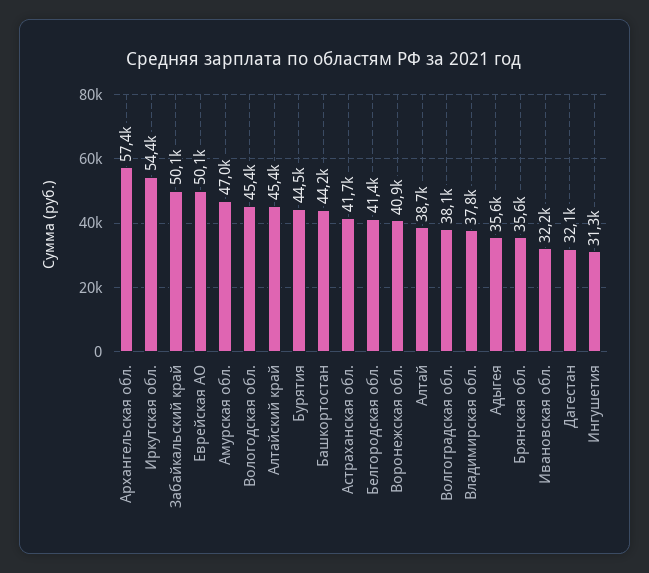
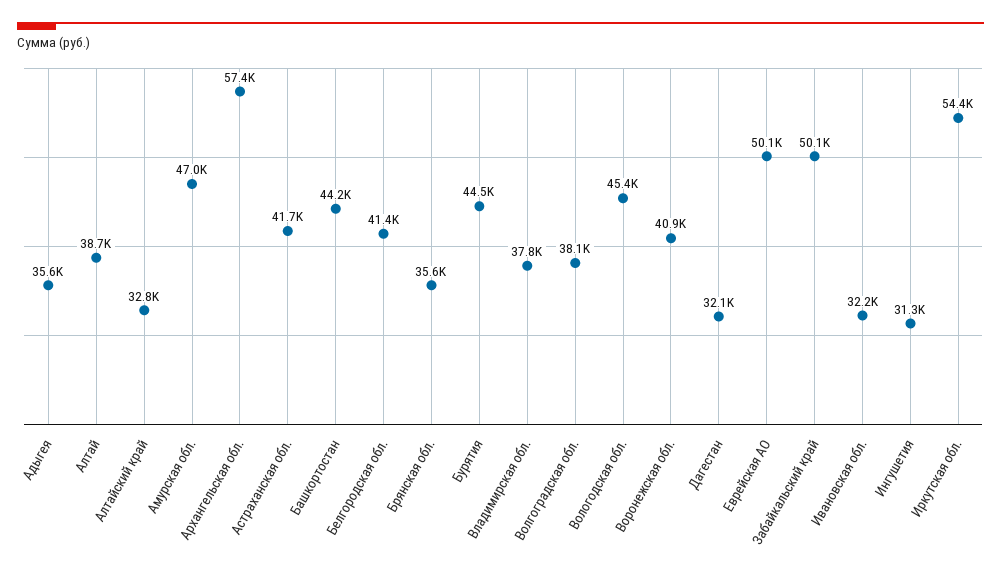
Алтайский край: 45400 -> 32800

